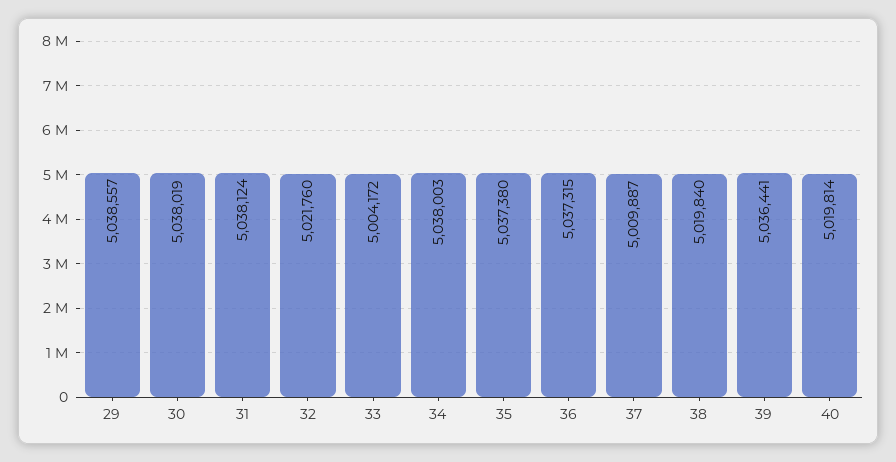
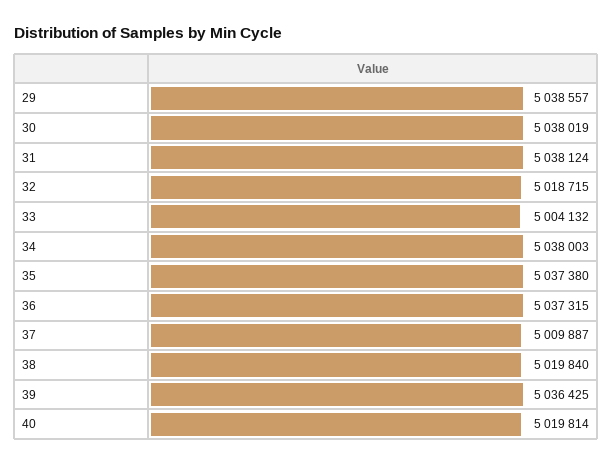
32: 5021760 -> 5018715
33: 5004172 -> 5004132
39: 5036441 -> 5036425

